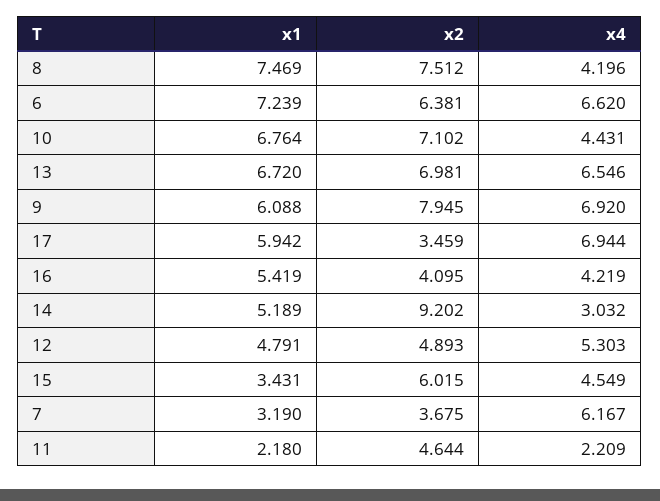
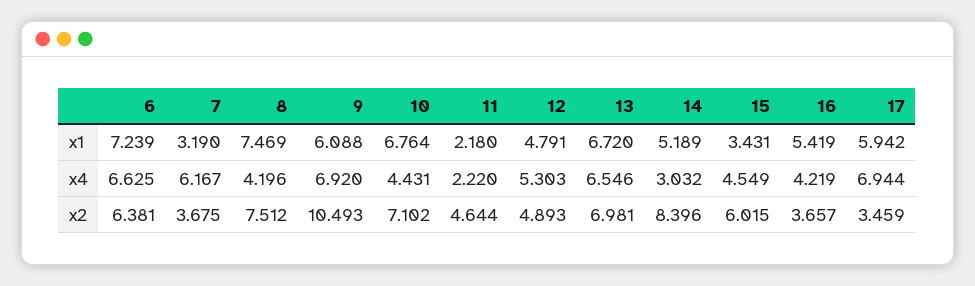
x4, 6: 6.62 -> 6.625
x2, 9: 7.945 -> 10.493
x2, 16: 4.095 -> 3.657
x2, 14: 9.202 -> 8.396
x4, 11: 2.209 -> 2.22

